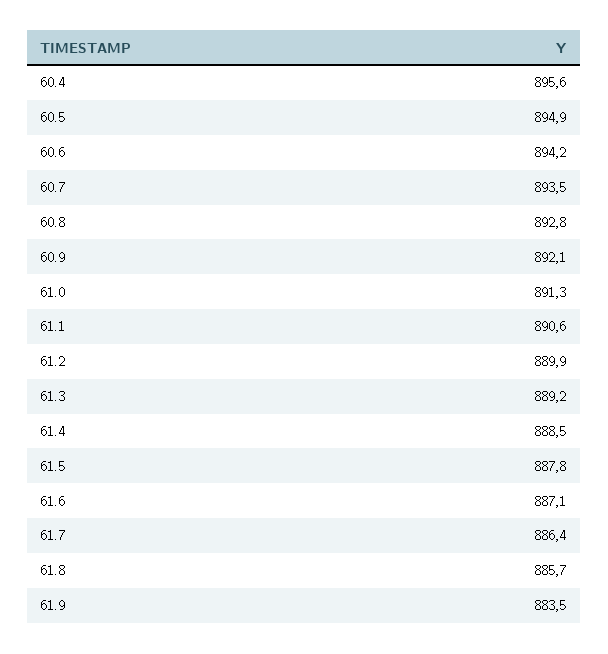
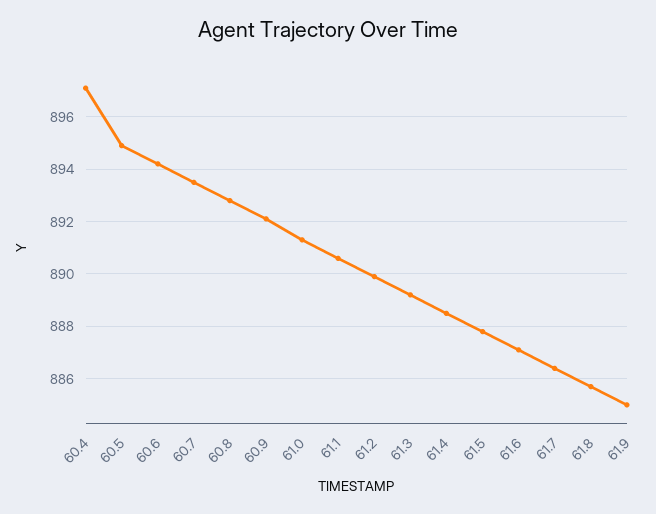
60.4: 895.6 -> 897
61.9: 883.5 -> 885

